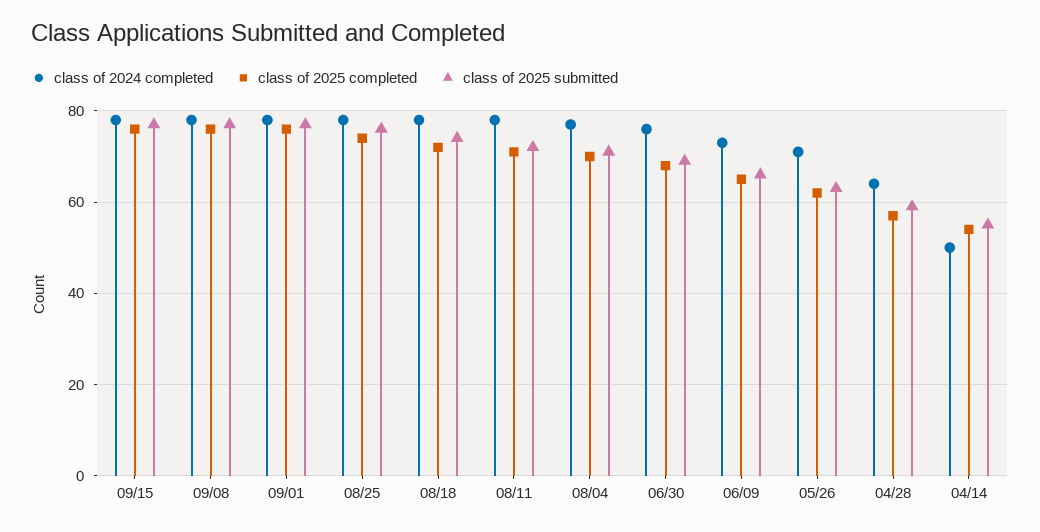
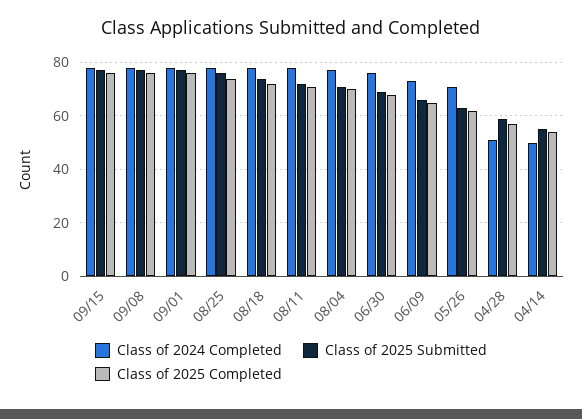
class of 2024 completed, 04/28: 65 -> 50

